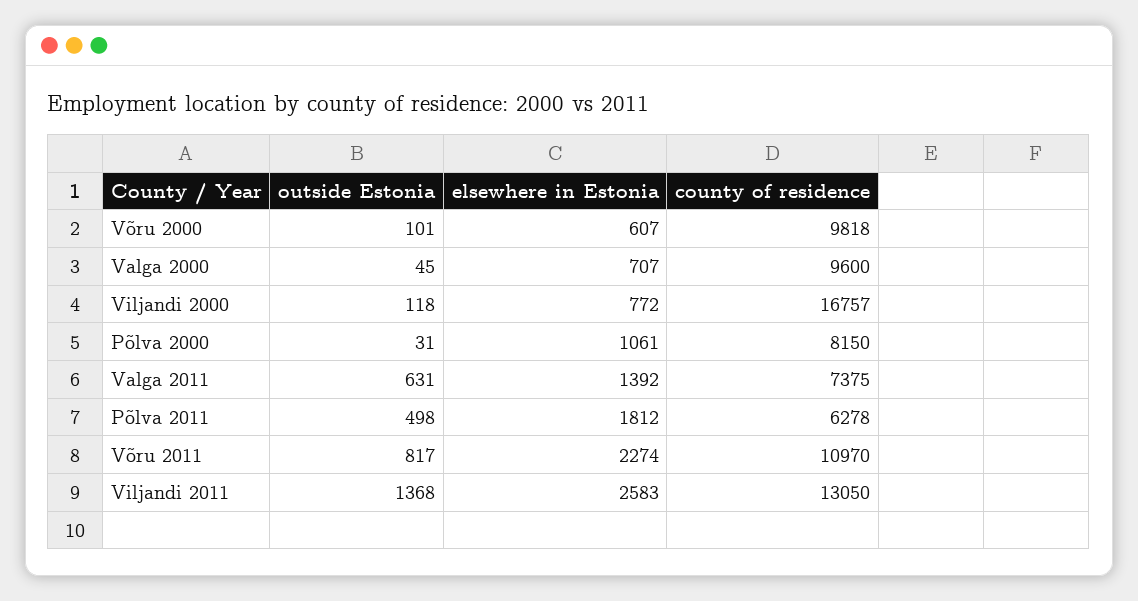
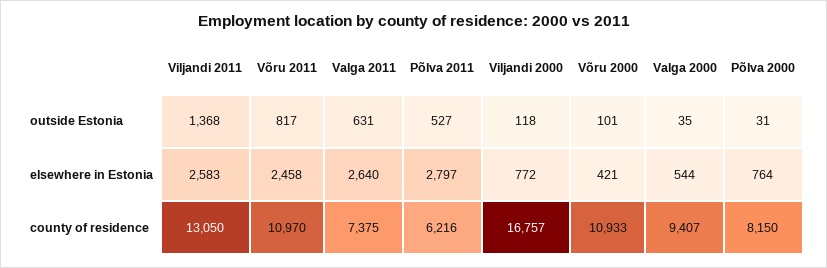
elsewhere in Estonia, Võru 2000: 607 -> 421
county of residence, Võru 2000: 9818 -> 10933
outside Estonia, Valga 2000: 45 -> 35
elsewhere in Estonia, Valga 2000: 707 -> 544
county of residence, Valga 2000: 9600 -> 9407
elsewhere in Estonia, Põlva 2000: 1061 -> 764
elsewhere in Estonia, Valga 2011: 1392 -> 2640
outside Estonia, Põlva 2011: 498 -> 527
elsewhere in Estonia, Põlva 2011: 1812 -> 2797
county of residence, Põlva 2011: 6278 -> 6216
elsewhere in Estonia, Võru 2011: 2274 -> 2458

